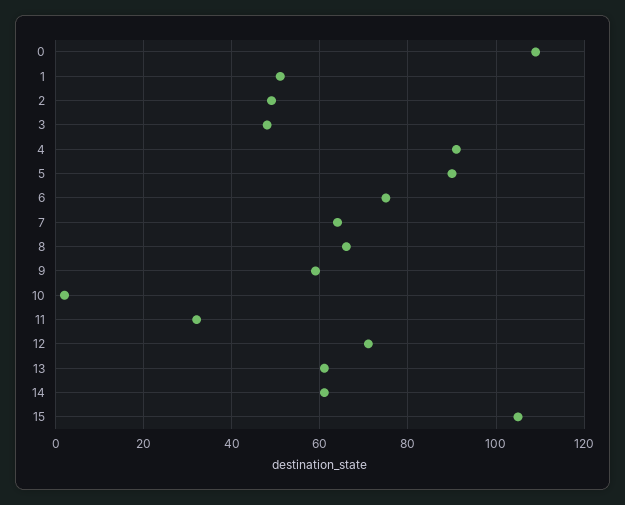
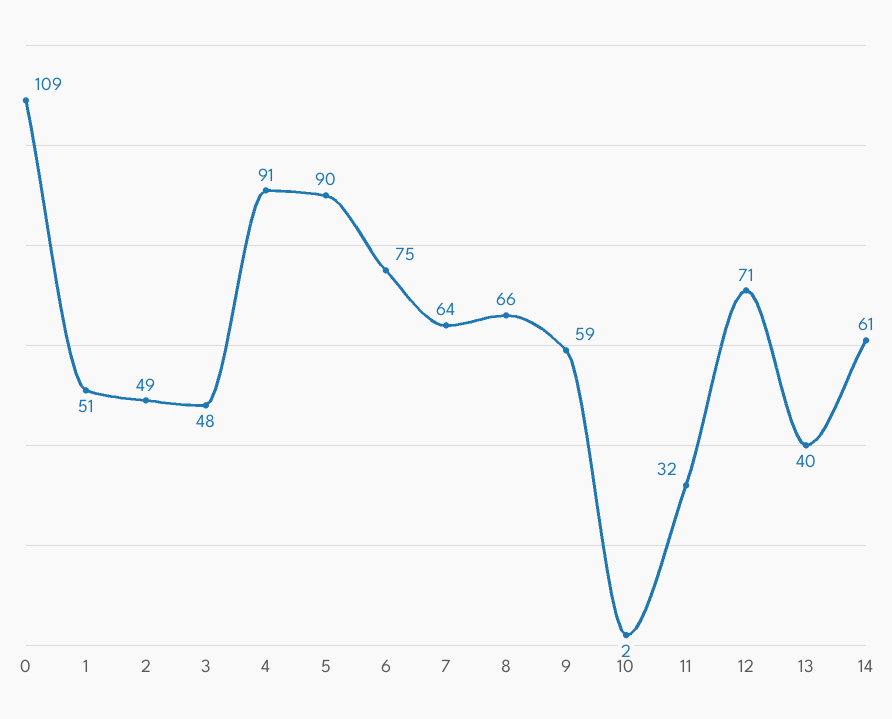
13: 60 -> 40
15: 105 -> none

